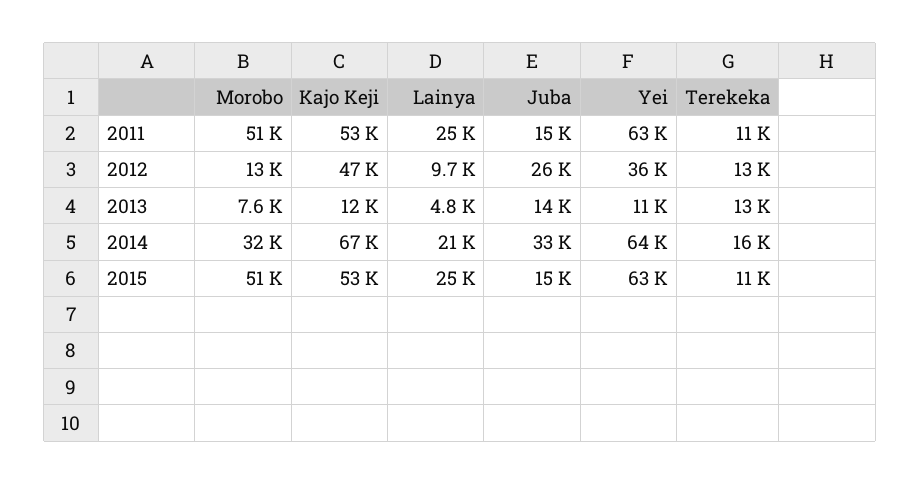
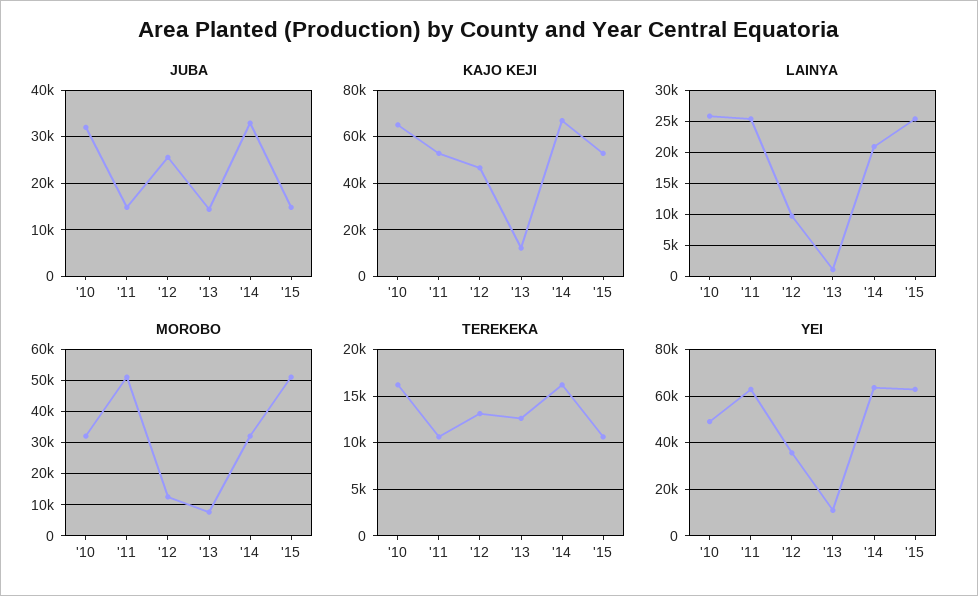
Lainya, 2013: 4800 -> 1000
Juba, '10: none -> 32000
Kajo Keji, '10: none -> 65000
Lainya, '10: none -> 26000
Morobo, '10: none -> 32000
Terekeka, '10: none -> 16000
Yei, '10: none -> 50000

